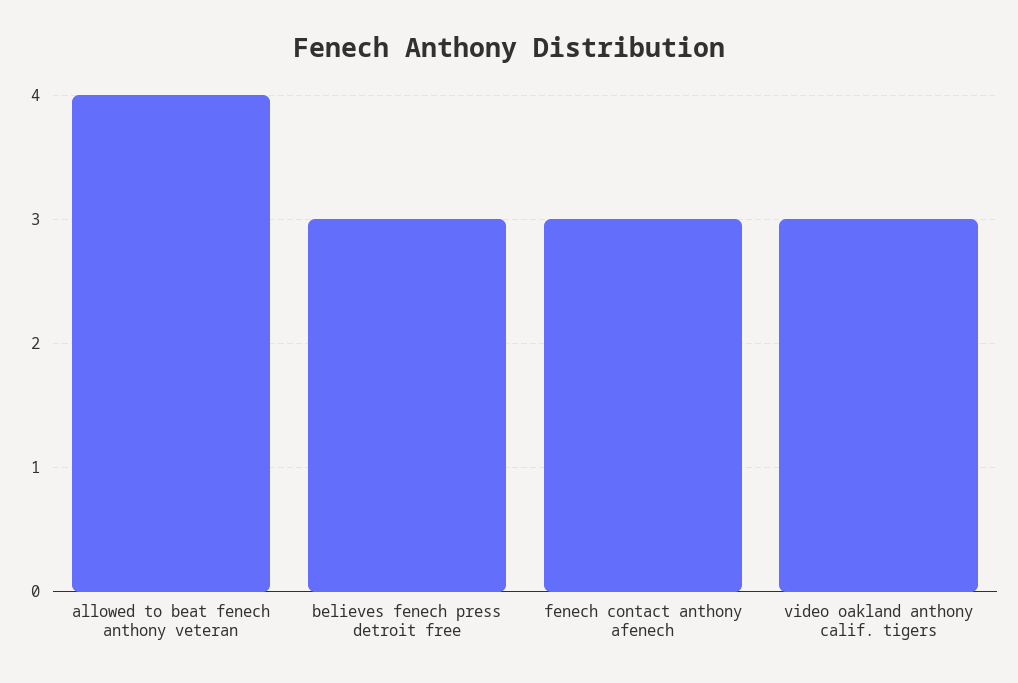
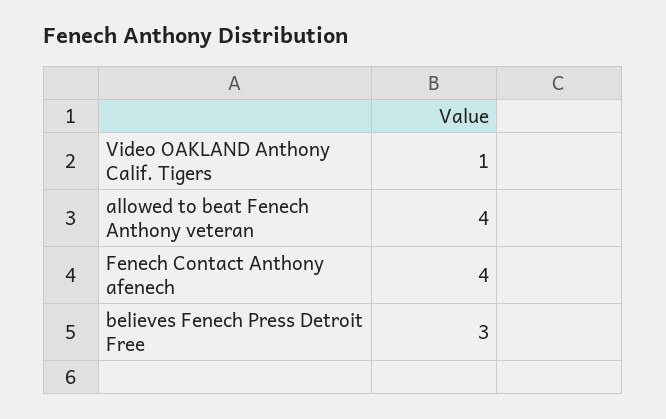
fenech contact anthony afenech: 3 -> 4
video oakland anthony calif. tigers: 3 -> 1

